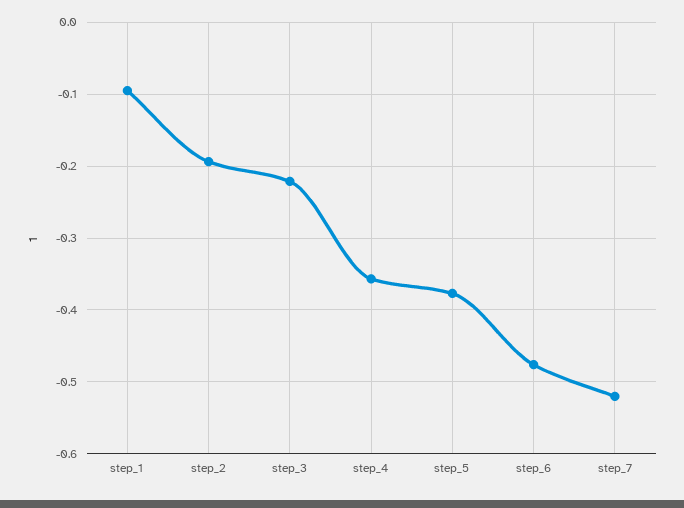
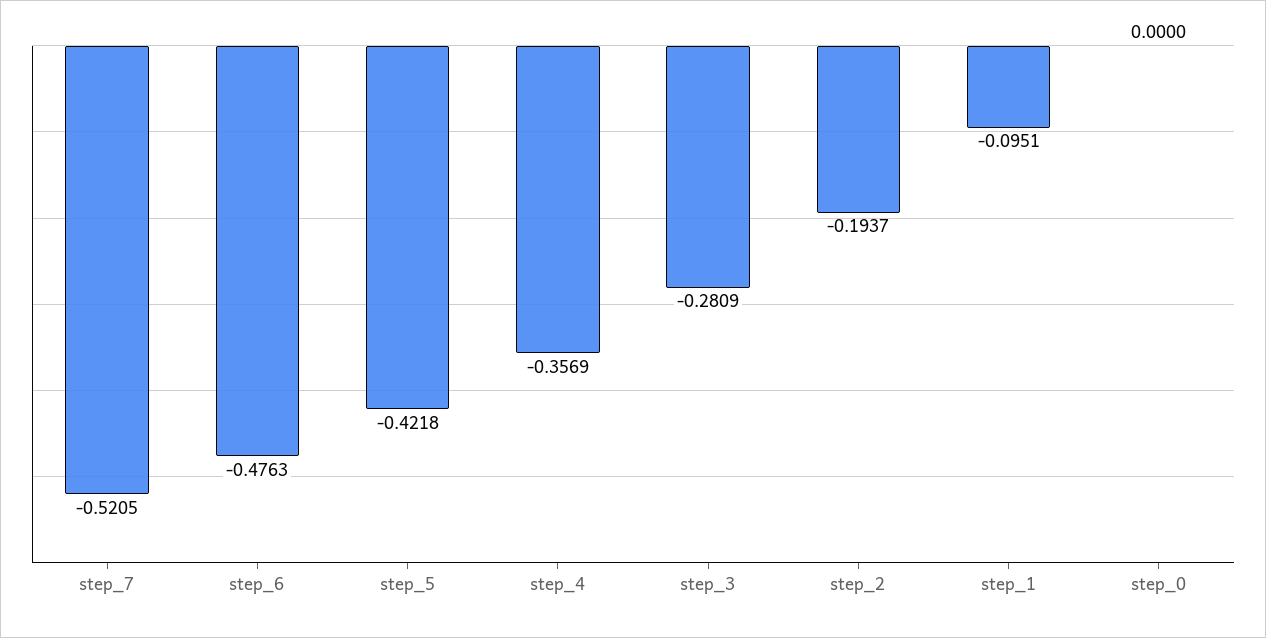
step_3: -0.22 -> -0.2809
step_5: -0.38 -> -0.4218
step_0: none -> 0

